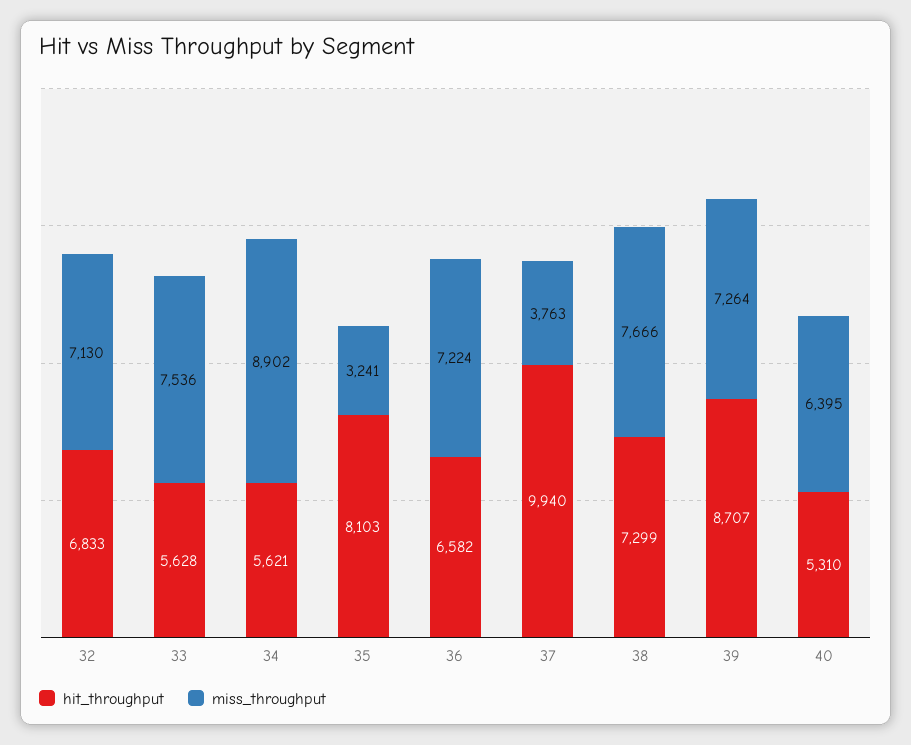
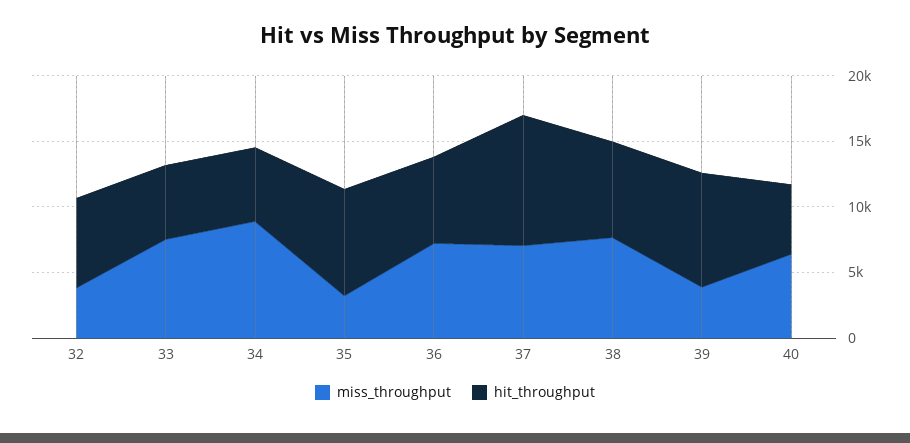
miss_throughput, 32: 7130 -> 4000
miss_throughput, 37: 3763 -> 7000
miss_throughput, 39: 7264 -> 4000

